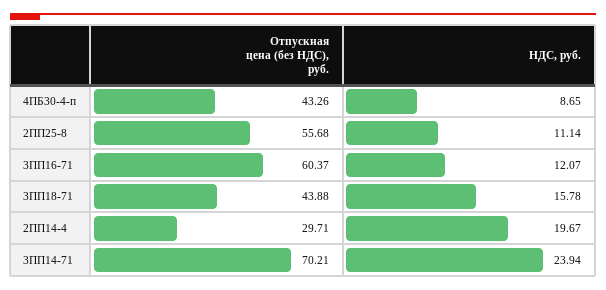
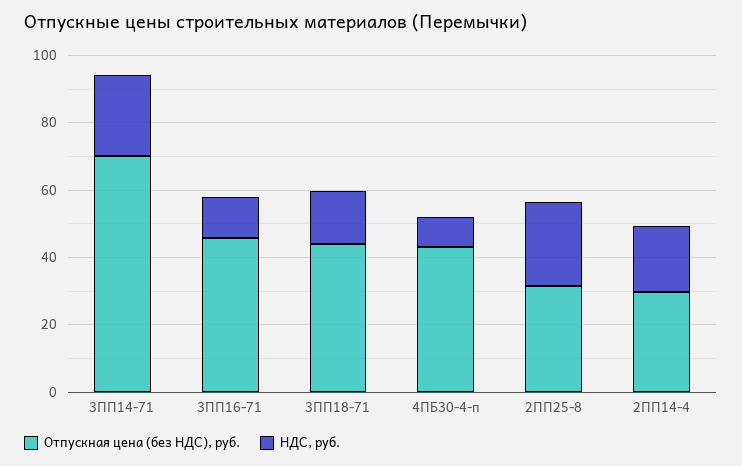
Отпускная цена (без НДС), руб., 2ПП25-8: 55.68 -> 30
НДС, руб., 2ПП25-8: 11.14 -> 25
Отпускная цена (без НДС), руб., 3ПП16-71: 60.37 -> 45

